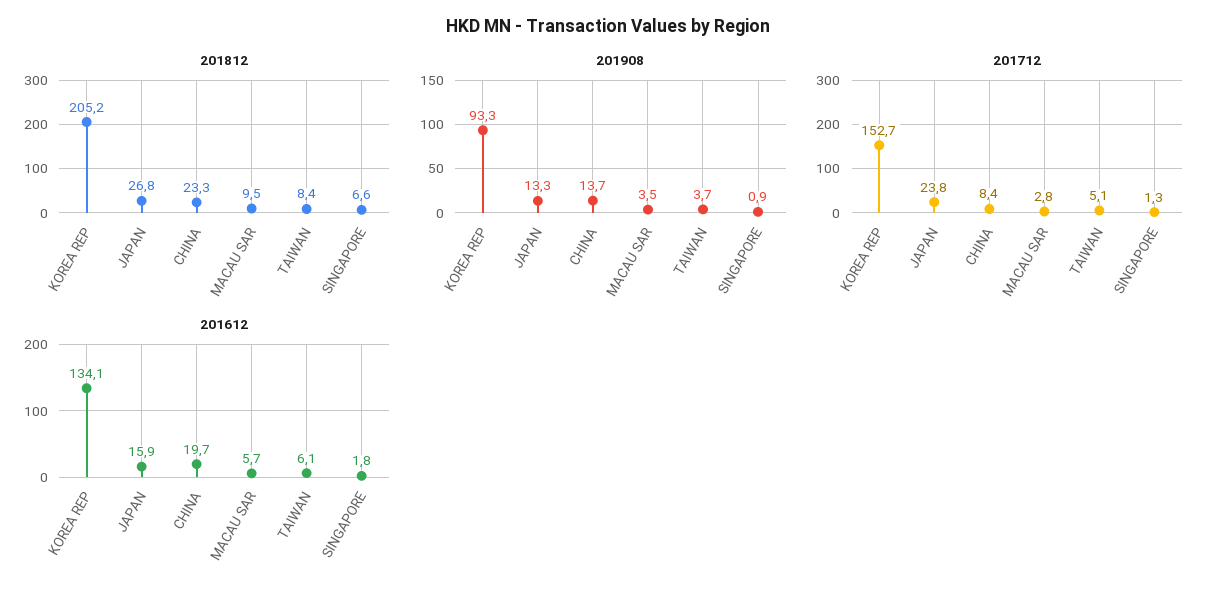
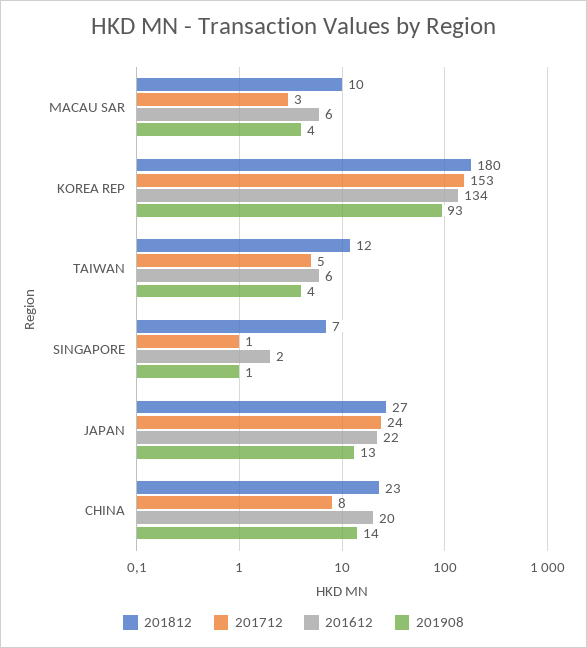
201812, KOREA REP: 205.2 -> 180
201812, TAIWAN: 8.4 -> 12
201612, JAPAN: 15.9 -> 22

